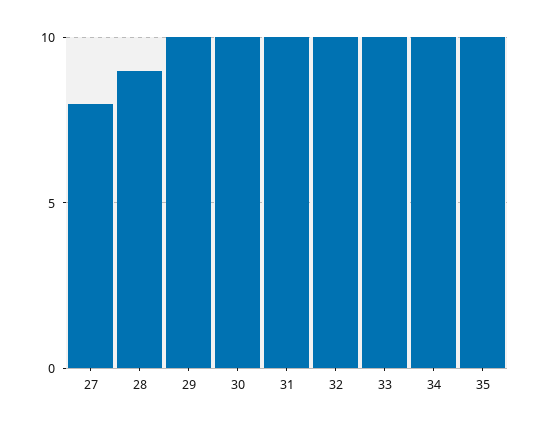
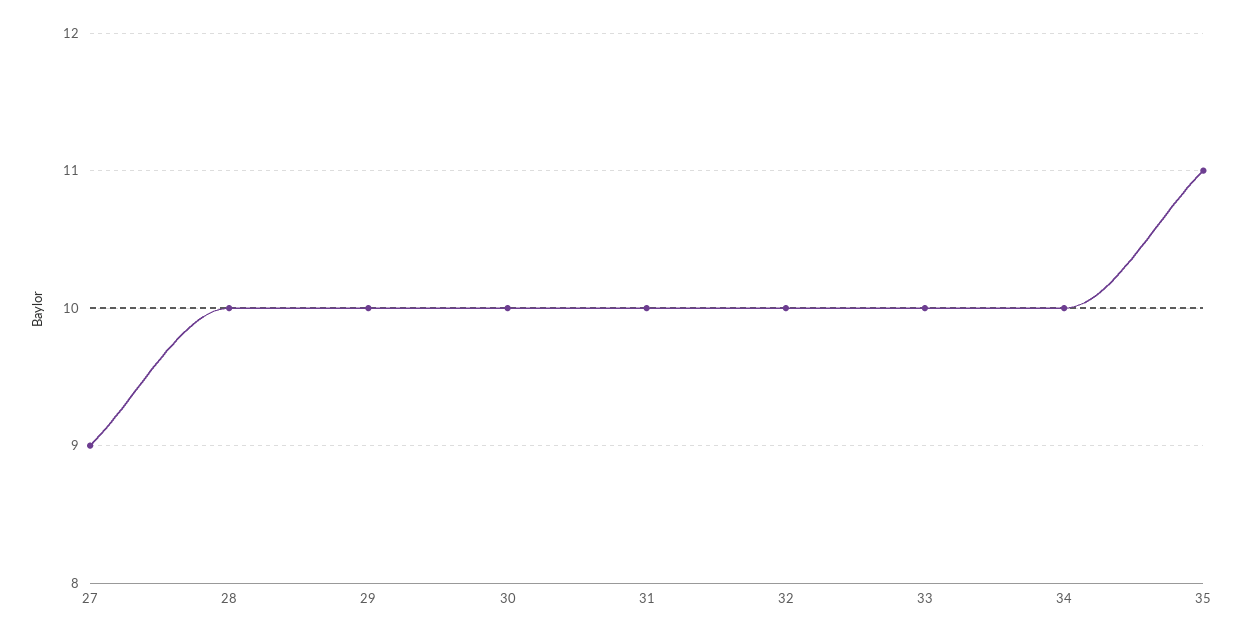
27: 8 -> 9
28: 9 -> 10
35: 10 -> 11

